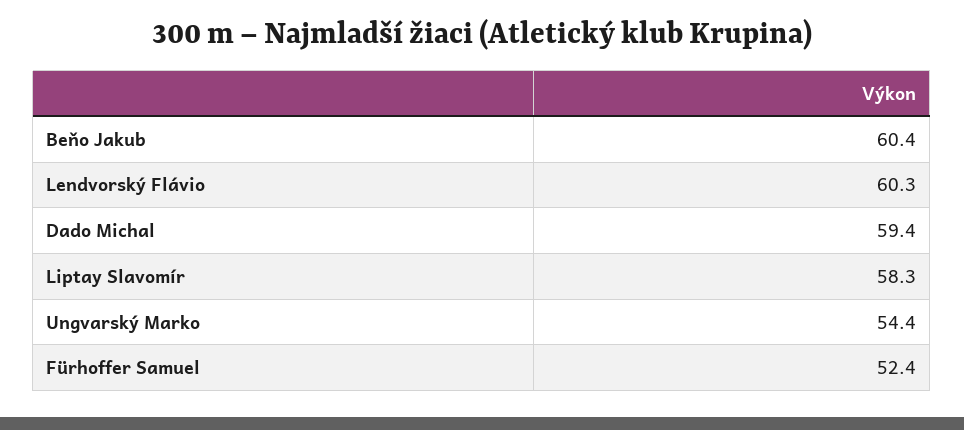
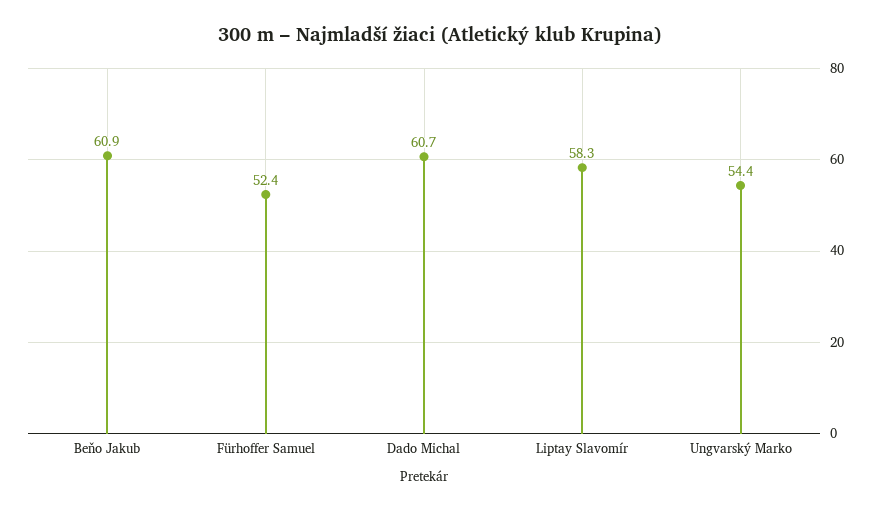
Beňo Jakub: 60.4 -> 60.9
Lendvorský Flávio: 60.3 -> none
Dado Michal: 59.4 -> 60.7

